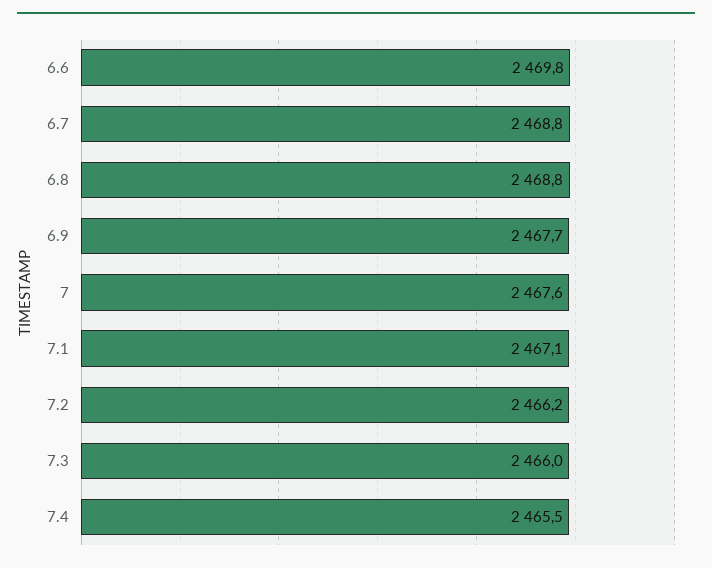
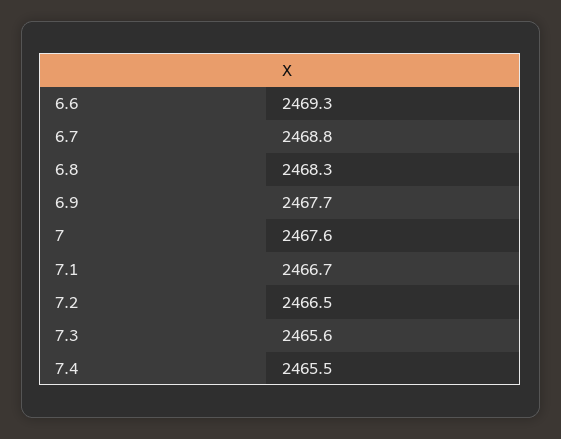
6.6: 2469.8 -> 2469.3
6.8: 2468.8 -> 2468.3
7.1: 2467.1 -> 2466.7
7.2: 2466.2 -> 2466.5
7.3: 2466 -> 2465.6

